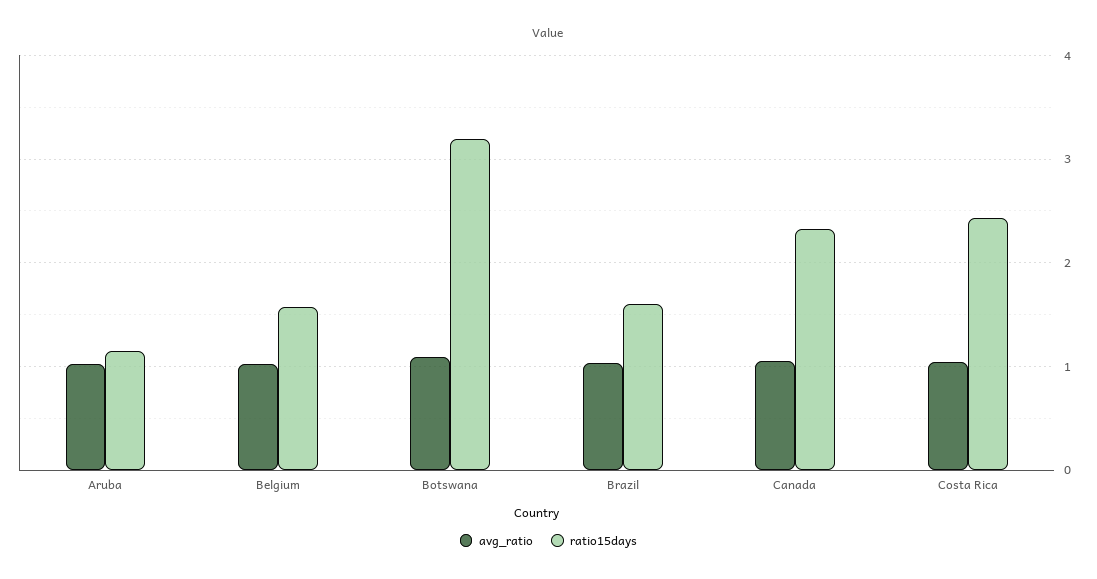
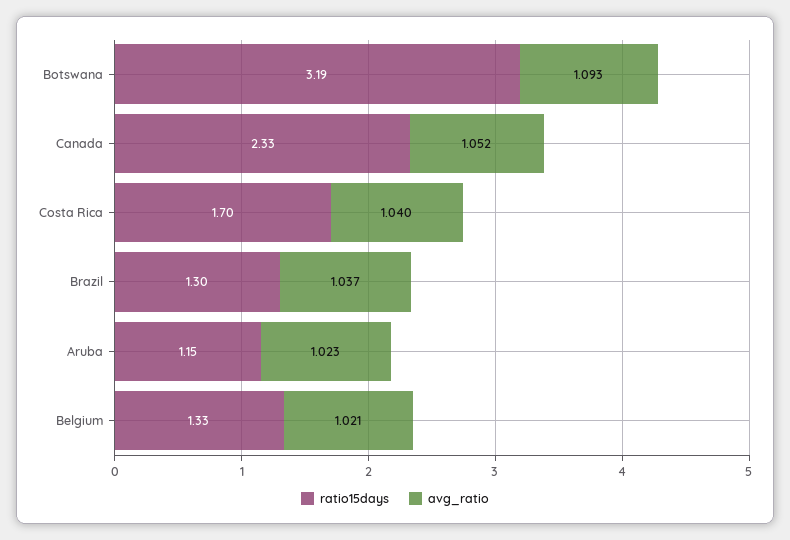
ratio15days, Belgium: 1.6 -> 1.33
ratio15days, Brazil: 1.6 -> 1.3
ratio15days, Costa Rica: 2.4 -> 1.7

